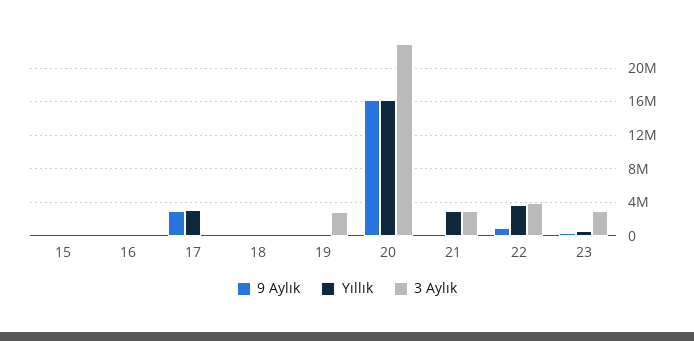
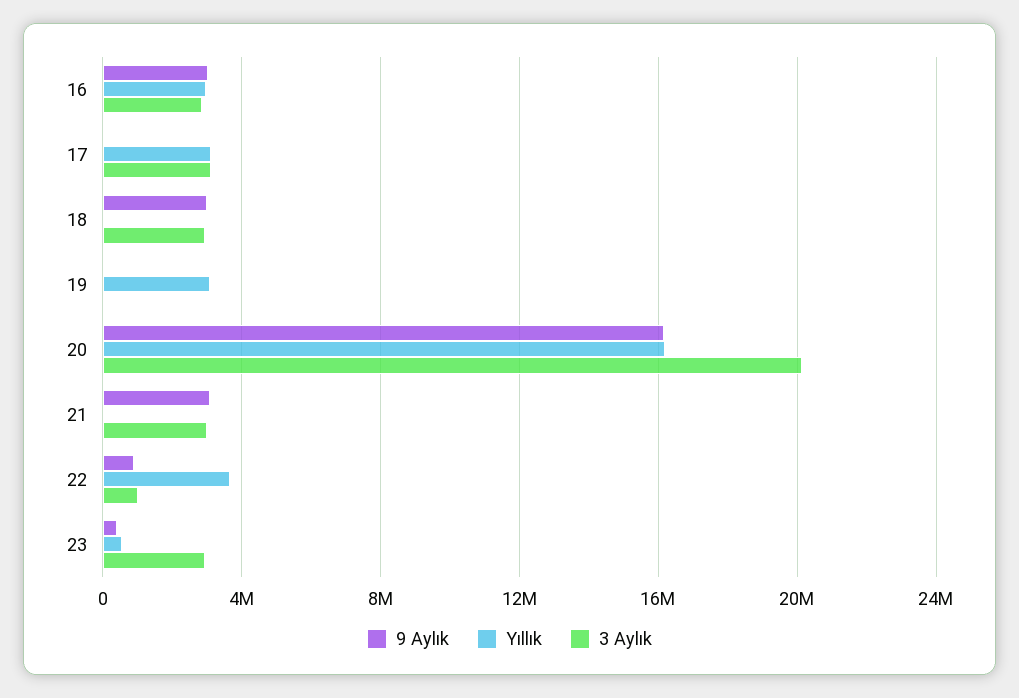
9 Aylık, 15: 0 -> none
Yıllık, 15: 0 -> none
3 Aylık, 15: 0 -> none
9 Aylık, 16: 0 -> 3000000
Yıllık, 16: 0 -> 3000000
3 Aylık, 16: 0 -> 3000000
9 Aylık, 17: 3000000 -> 0
3 Aylık, 17: 0 -> 3000000
9 Aylık, 18: 0 -> 3000000
3 Aylık, 18: 0 -> 3000000
Yıllık, 19: 0 -> 3000000
3 Aylık, 19: 3000000 -> 0
3 Aylık, 20: 23000000 -> 20000000
9 Aylık, 21: 0 -> 3000000
Yıllık, 21: 3000000 -> 0
3 Aylık, 22: 4000000 -> 1000000

